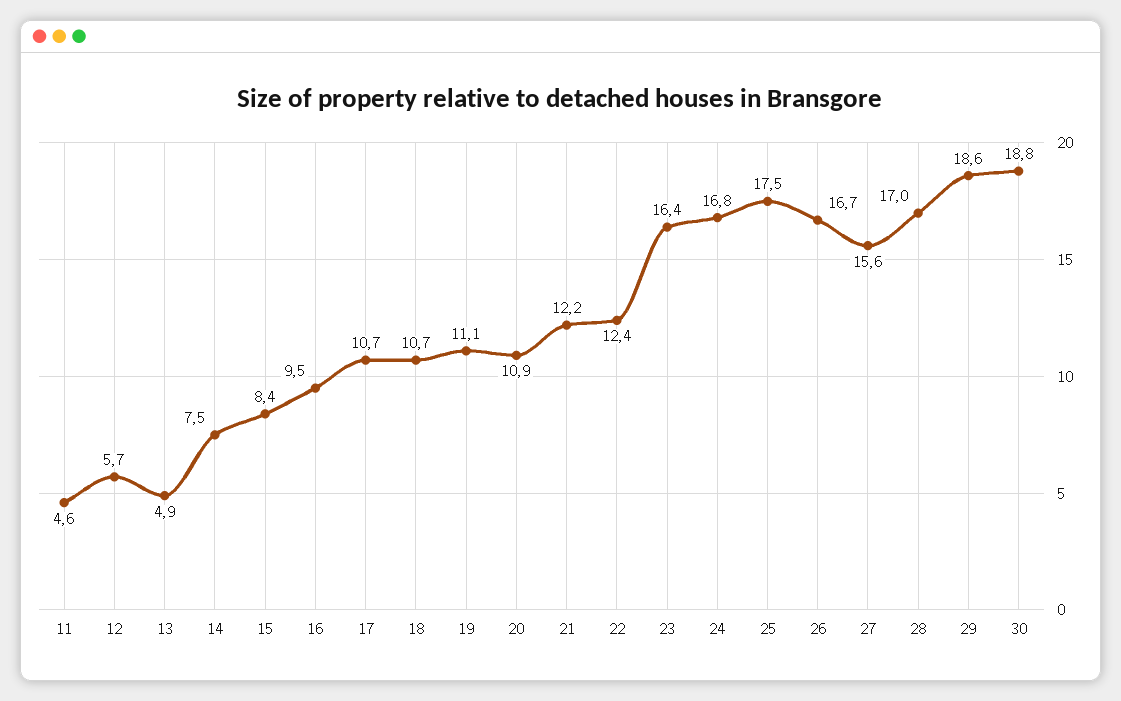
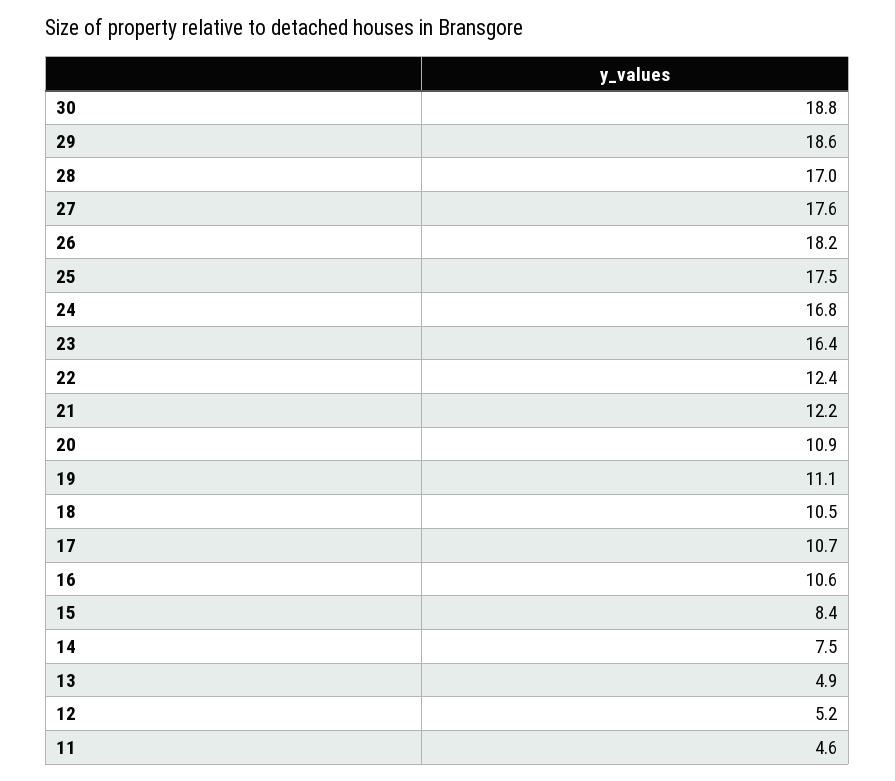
12: 5.7 -> 5.2
16: 9.5 -> 10.6
18: 10.7 -> 10.5
26: 16.7 -> 18.2
27: 15.6 -> 17.6

